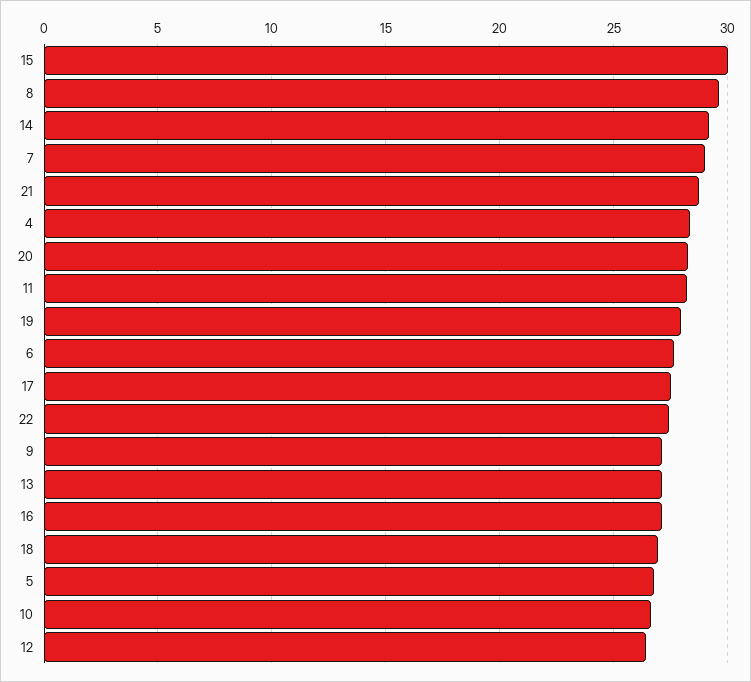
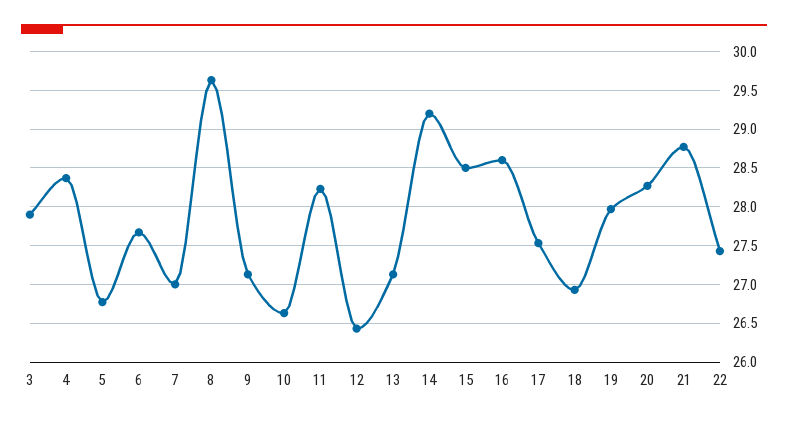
15: 30 -> 28.5
7: 29 -> 27
16: 27 -> 28.6
3: none -> 27.9

